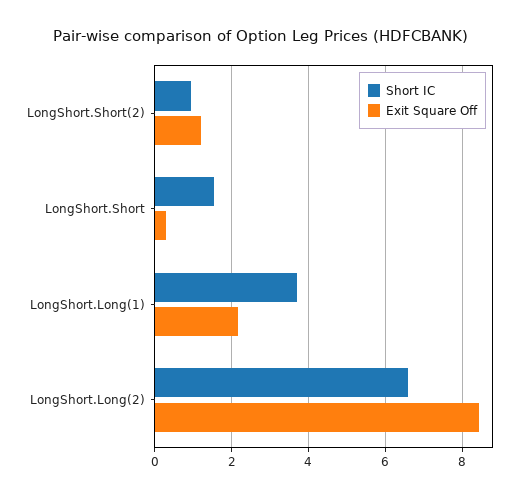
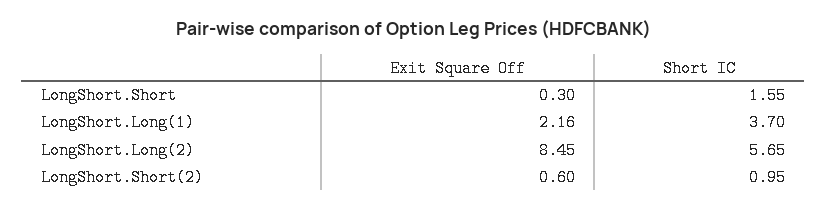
Exit Square Off, LongShort.Short(2): 1.2 -> 0.6
Short IC, LongShort.Long(2): 6.6 -> 5.65

